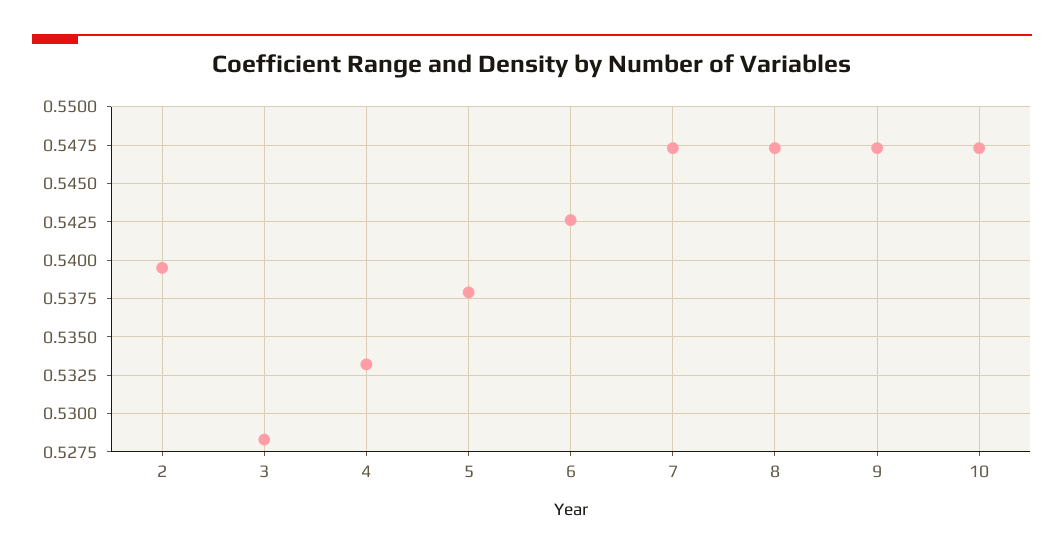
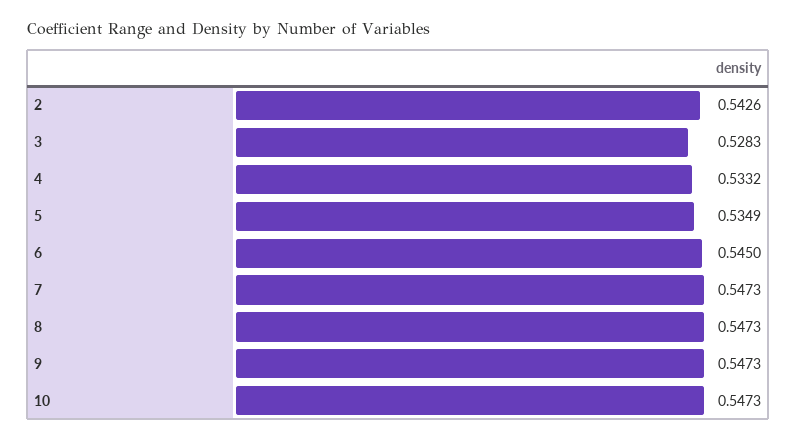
2: 0.5395 -> 0.5426
5: 0.538 -> 0.5349
6: 0.5425 -> 0.545

